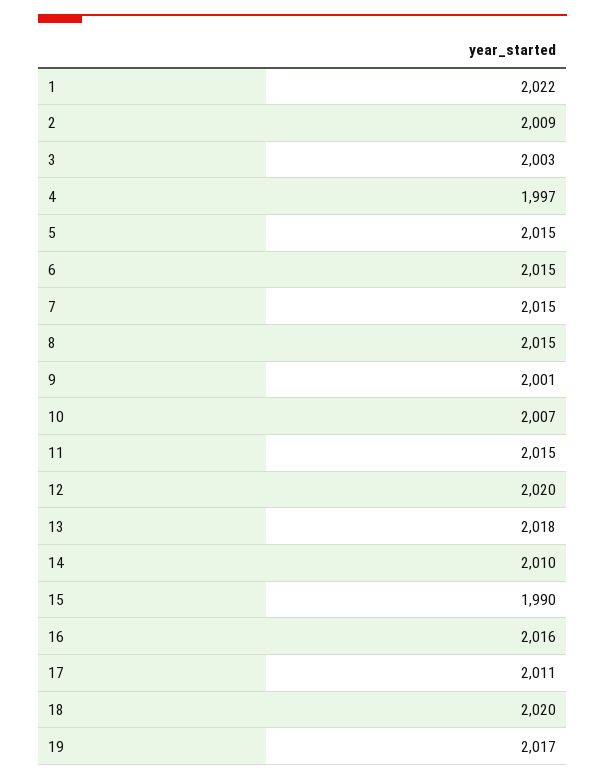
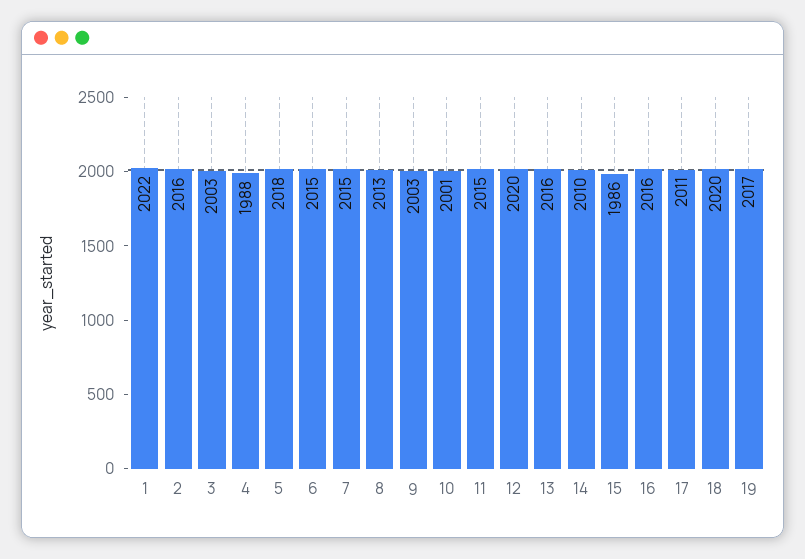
2: 2009 -> 2016
4: 1997 -> 1988
5: 2015 -> 2018
8: 2015 -> 2013
9: 2001 -> 2003
10: 2007 -> 2001
13: 2018 -> 2016
15: 1990 -> 1986

